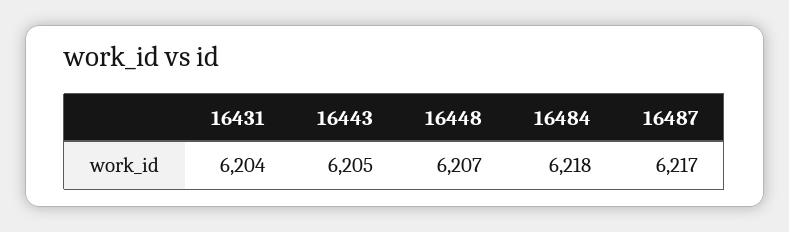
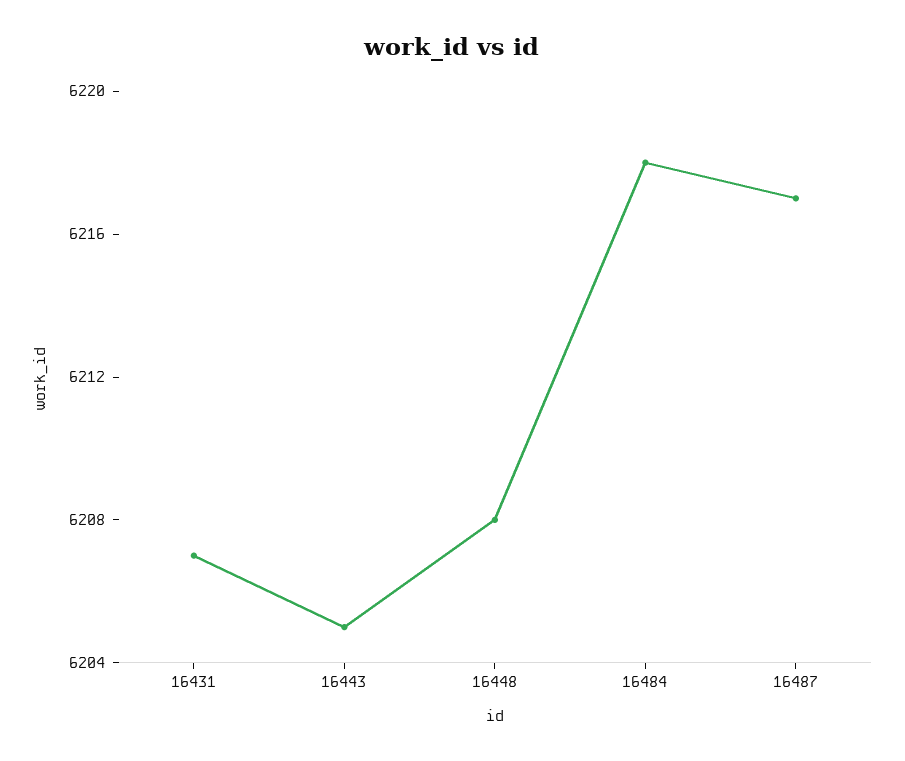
16431: 6204 -> 6207
16448: 6207 -> 6208

